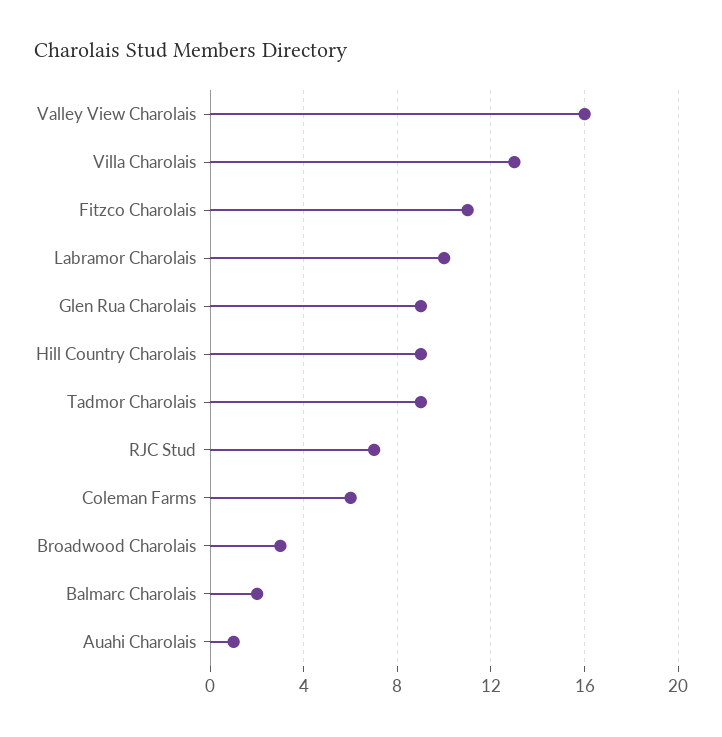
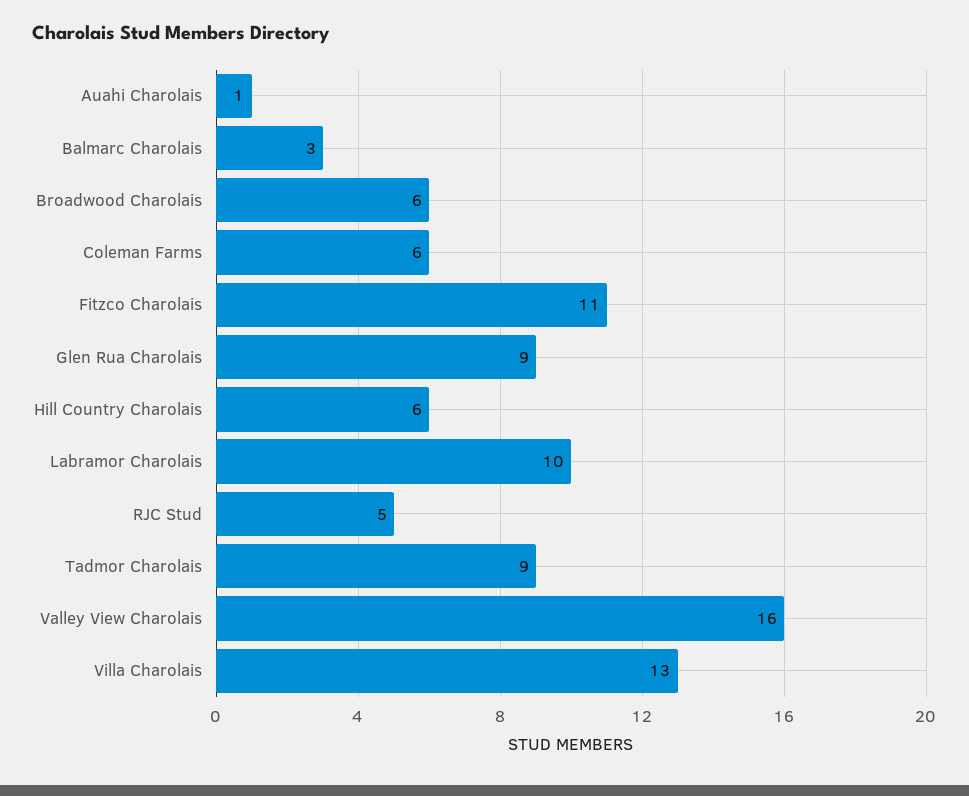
Hill Country Charolais: 9 -> 6
RJC Stud: 7 -> 5
Broadwood Charolais: 3 -> 6
Balmarc Charolais: 2 -> 3

